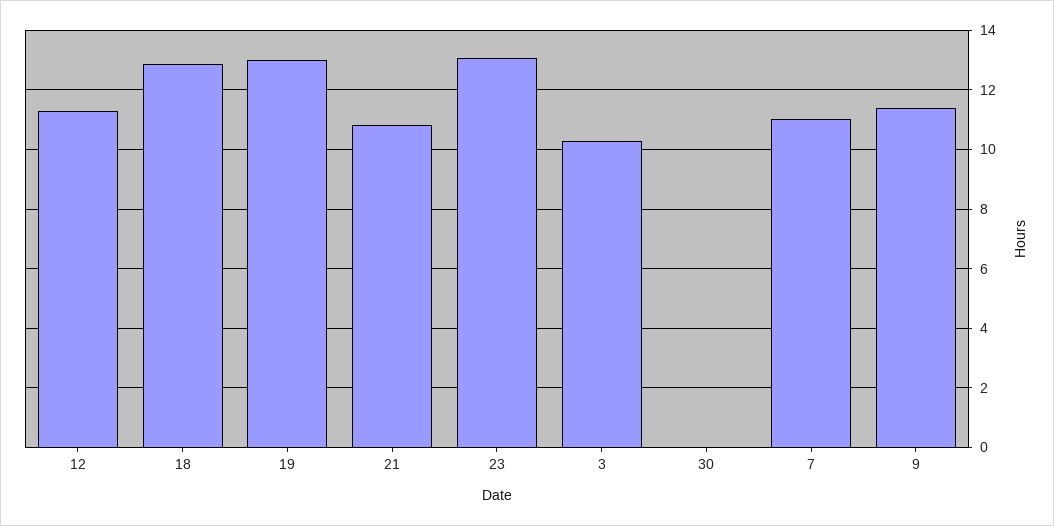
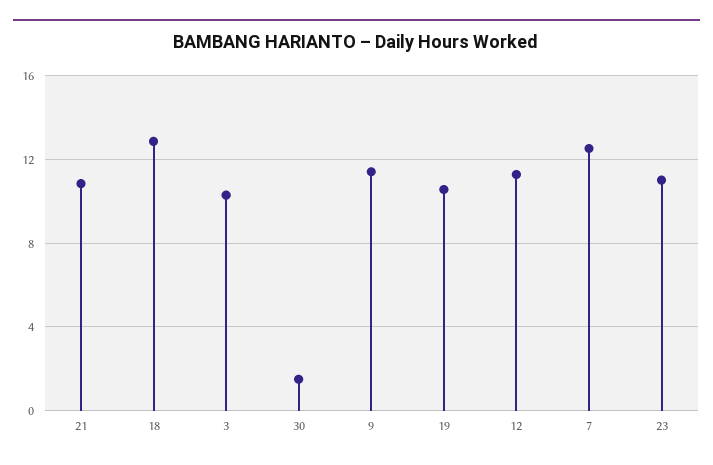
19: 13 -> 10.5
23: 13 -> 11
30: 0 -> 1.5
7: 11 -> 12.5

